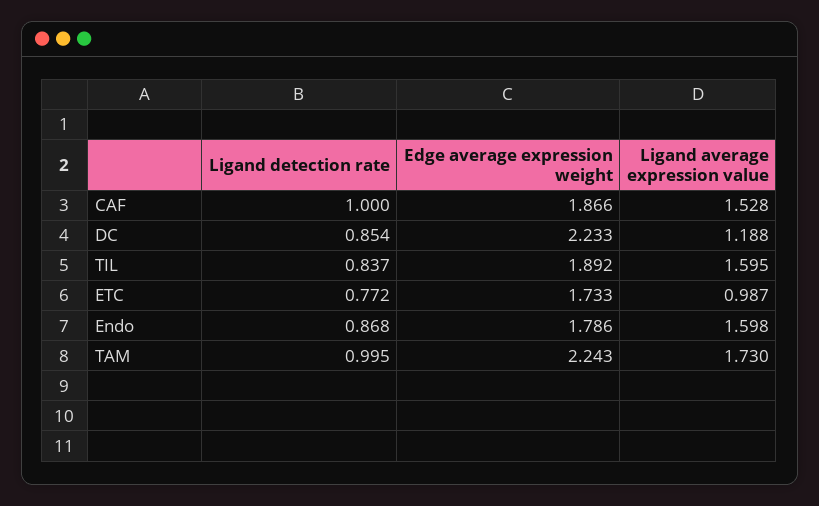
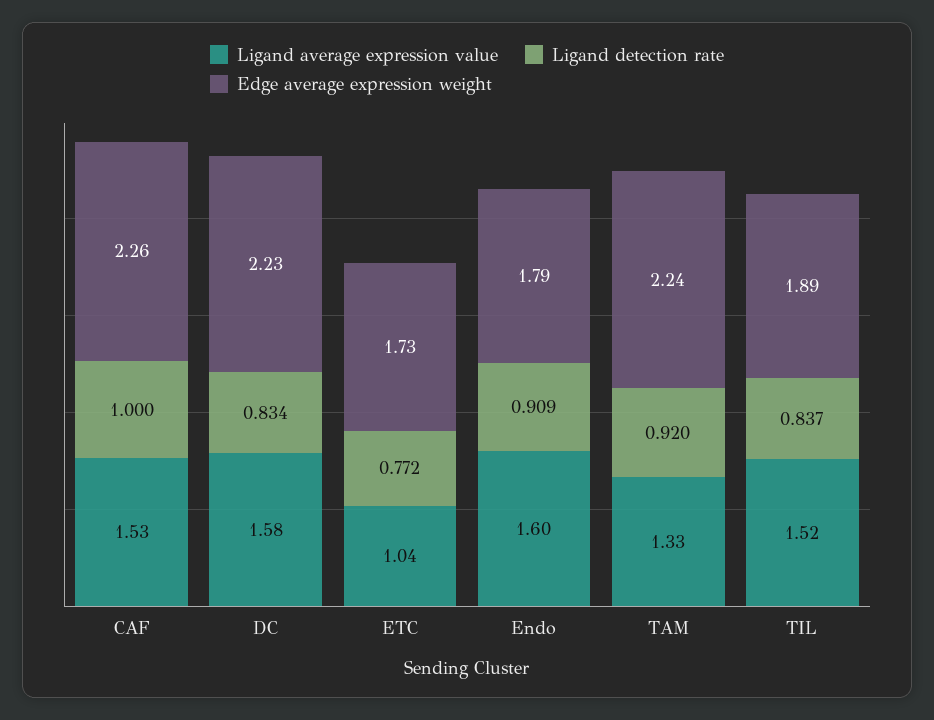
Edge average expression weight, CAF: 1.866 -> 2.26
Ligand detection rate, DC: 0.854 -> 0.834
Ligand average expression value, DC: 1.188 -> 1.58
Ligand average expression value, TIL: 1.595 -> 1.52
Ligand average expression value, ETC: 0.987 -> 1.04
Ligand detection rate, Endo: 0.868 -> 0.909
Ligand detection rate, TAM: 0.995 -> 0.92
Ligand average expression value, TAM: 1.73 -> 1.33

